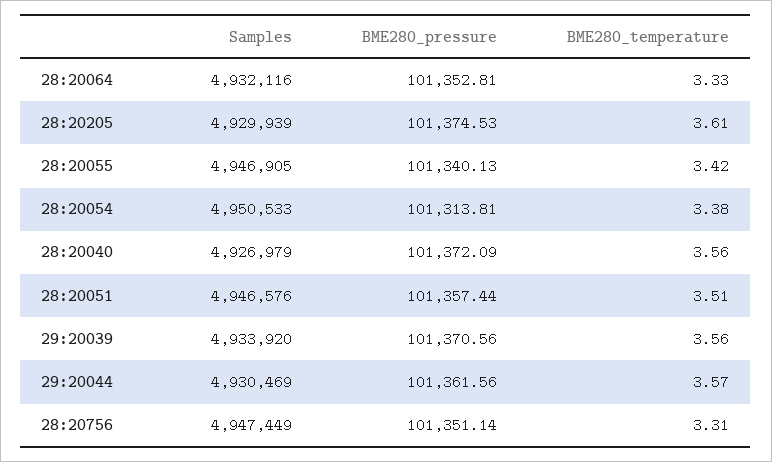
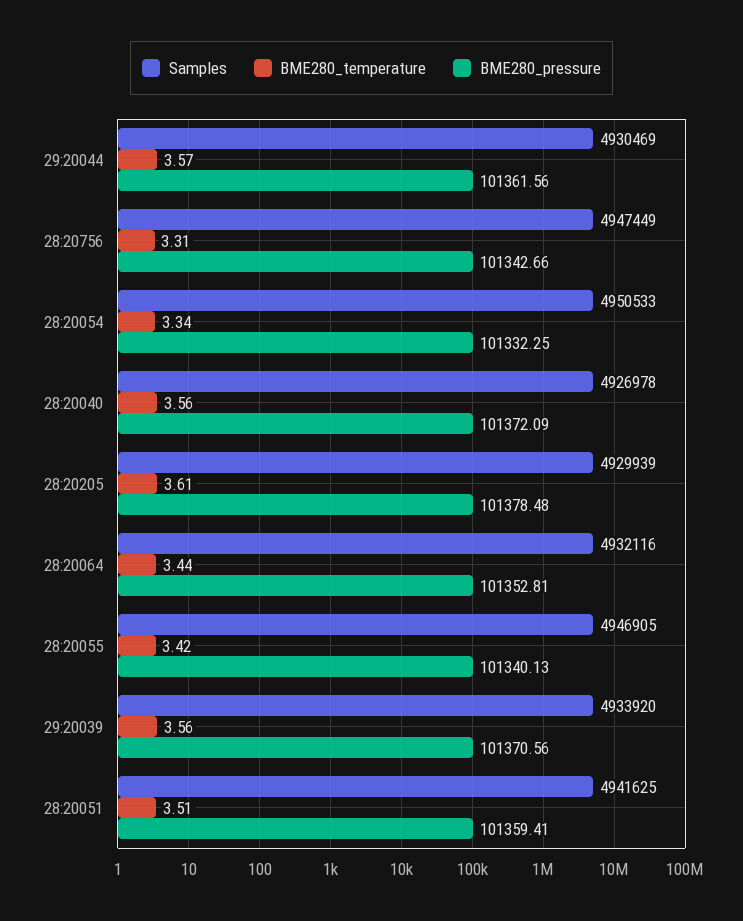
BME280_temperature, 28:20064: 3.33 -> 3.44
BME280_pressure, 28:20205: 101374.53 -> 101378.48
BME280_pressure, 28:20054: 101313.81 -> 101332.25
BME280_temperature, 28:20054: 3.38 -> 3.34
Samples, 28:20040: 4926979 -> 4926978
Samples, 28:20051: 4946576 -> 4941625
BME280_pressure, 28:20051: 101357.44 -> 101359.41
BME280_pressure, 28:20756: 101351.14 -> 101342.66

